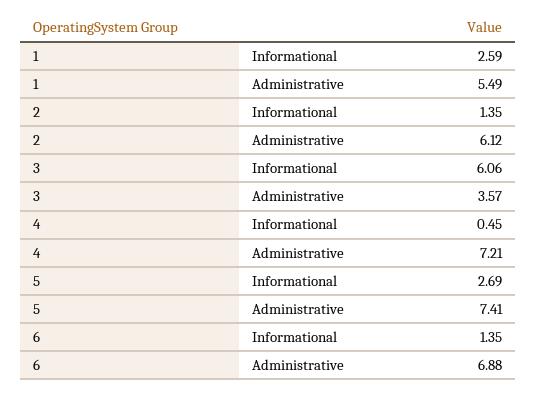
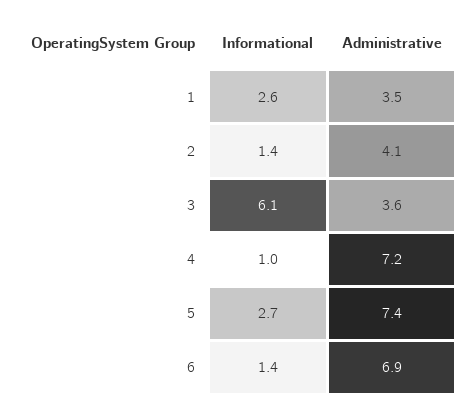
1, Administrative: 5.49 -> 3.5
2, Administrative: 6.12 -> 4.1
4, Informational: 0.45 -> 1

